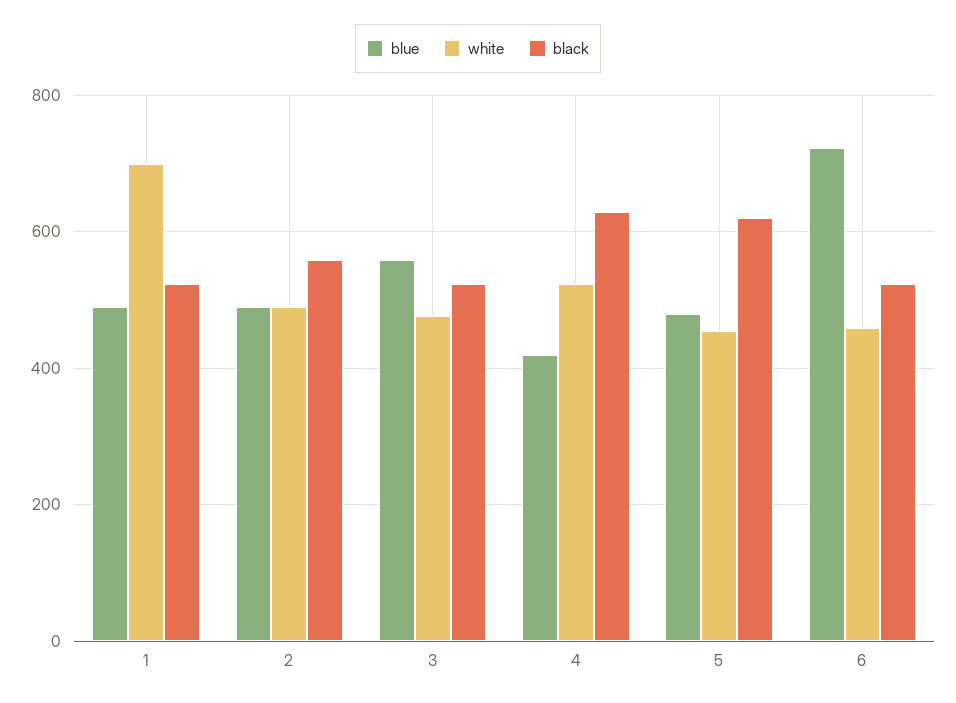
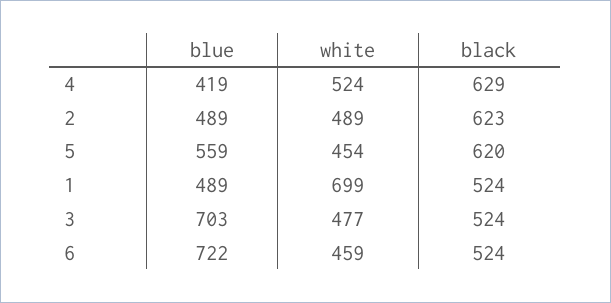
black, 2: 560 -> 623
blue, 3: 560 -> 703
blue, 5: 480 -> 559

